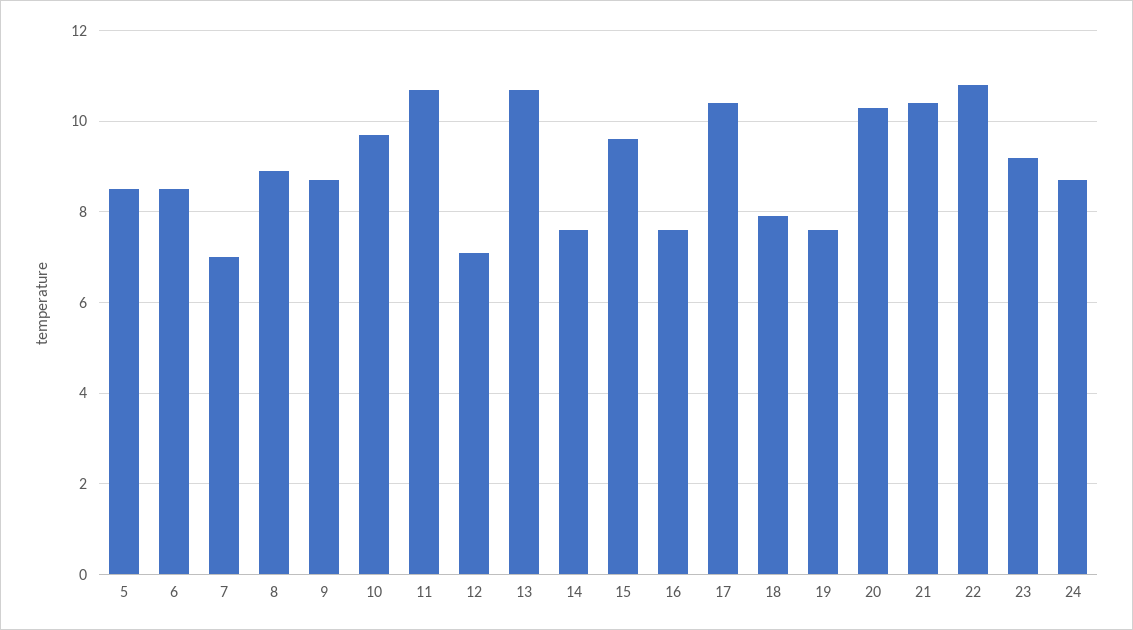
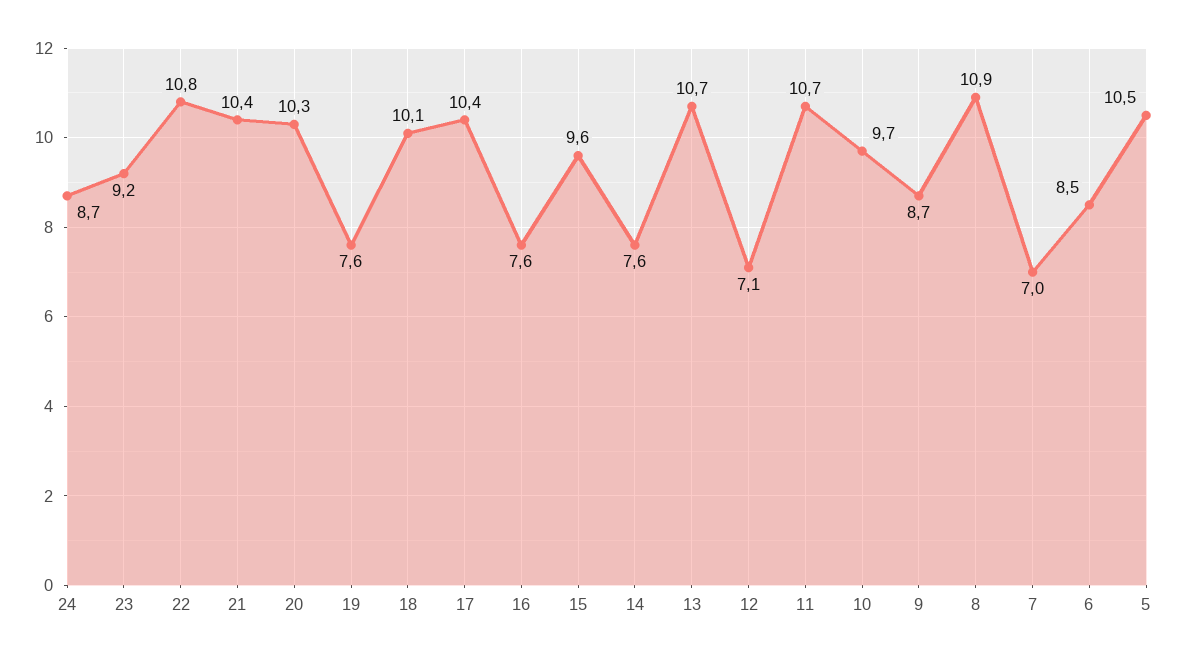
5: 8.5 -> 10.5
8: 9 -> 10.9
18: 8 -> 10.1

